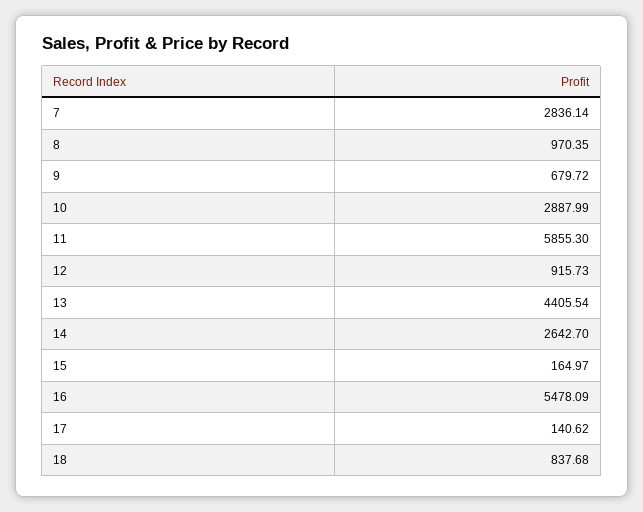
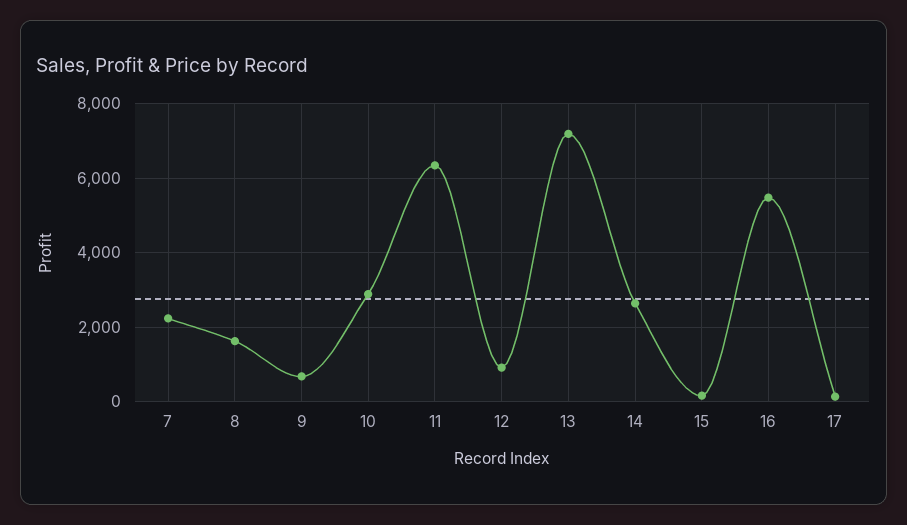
7: 2836.14 -> 2200
8: 970.35 -> 1600
11: 5855.3 -> 6400
13: 4405.54 -> 7200
18: 837.68 -> none

